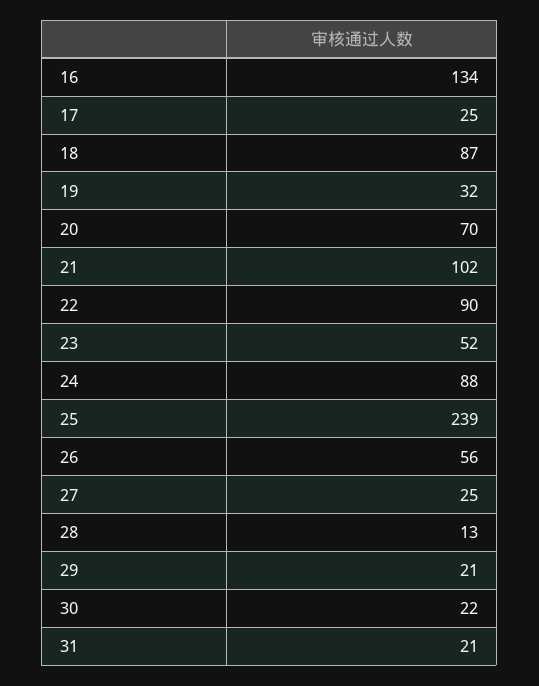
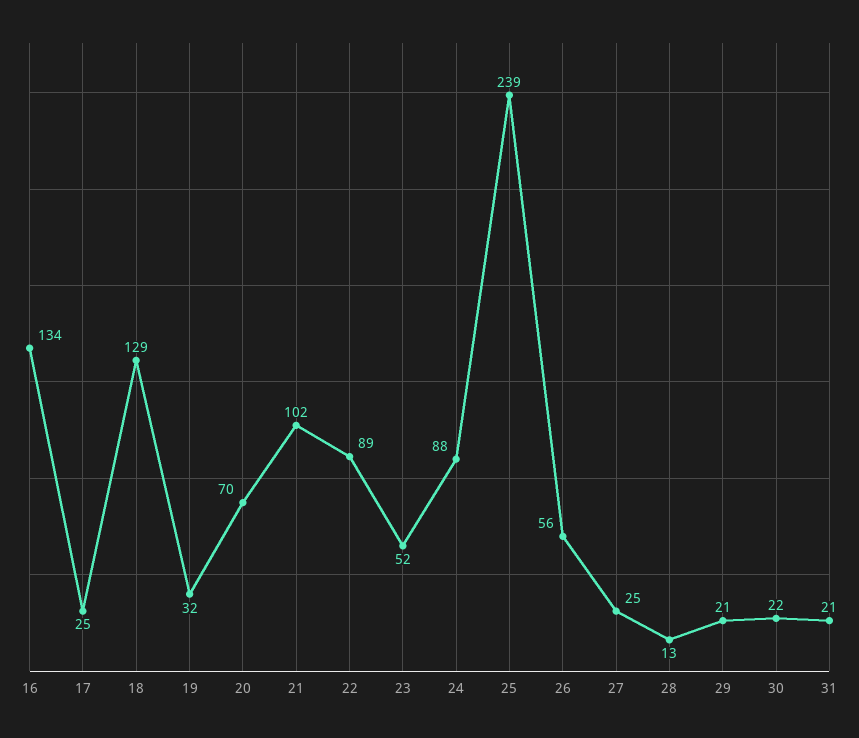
18: 87 -> 129
22: 90 -> 89

